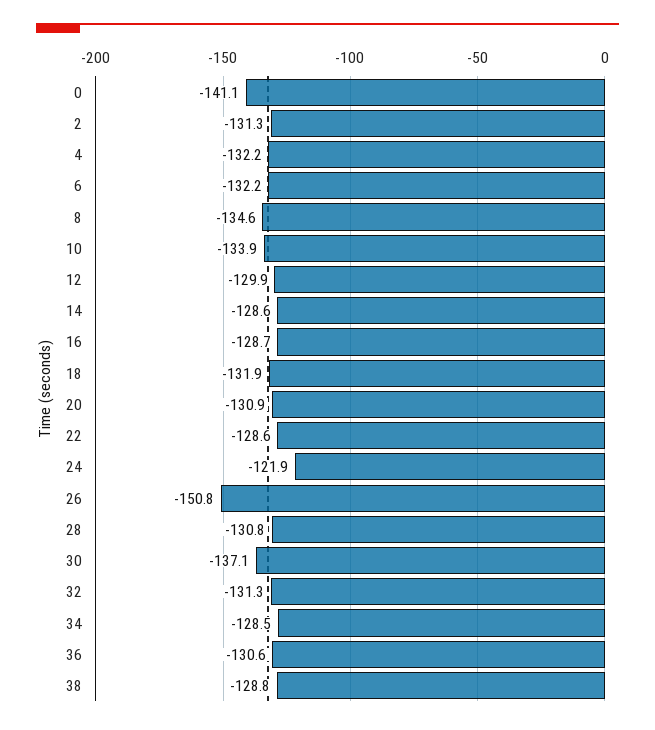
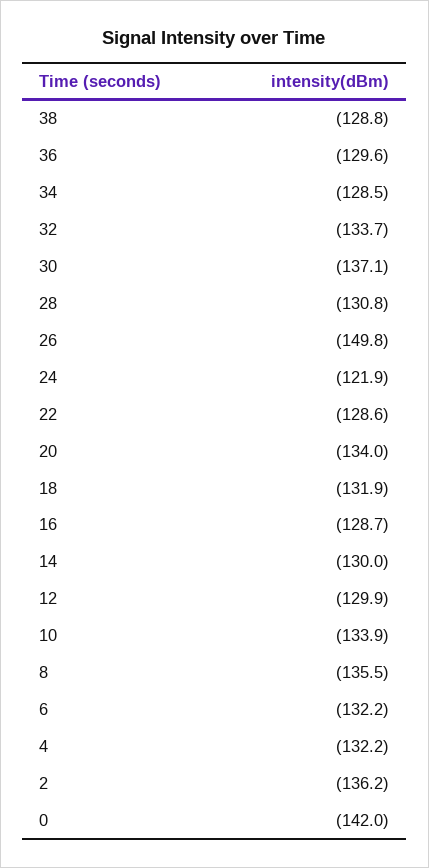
0: -141.1 -> -142
2: -131.3 -> -136.2
8: -134.6 -> -135.5
14: -128.6 -> -130
20: -130.9 -> -134
26: -150.8 -> -149.8
32: -131.3 -> -133.7
36: -130.6 -> -129.6

